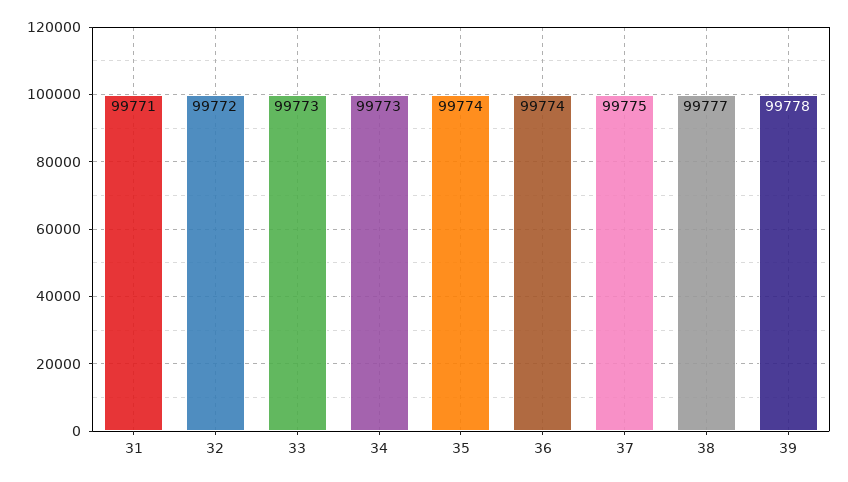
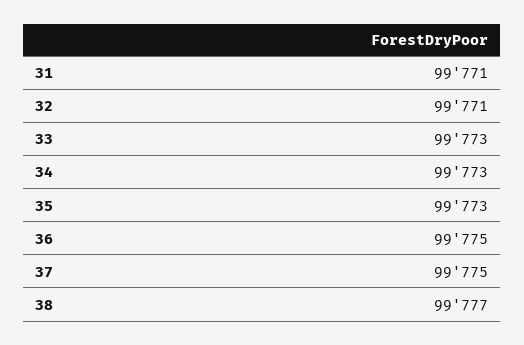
32: 99772 -> 99771
35: 99774 -> 99773
36: 99774 -> 99775
39: 99778 -> none

